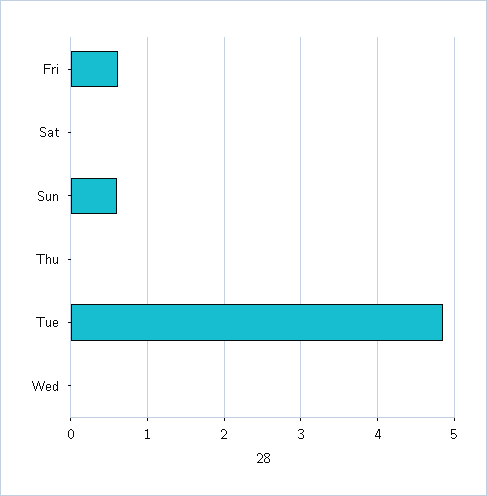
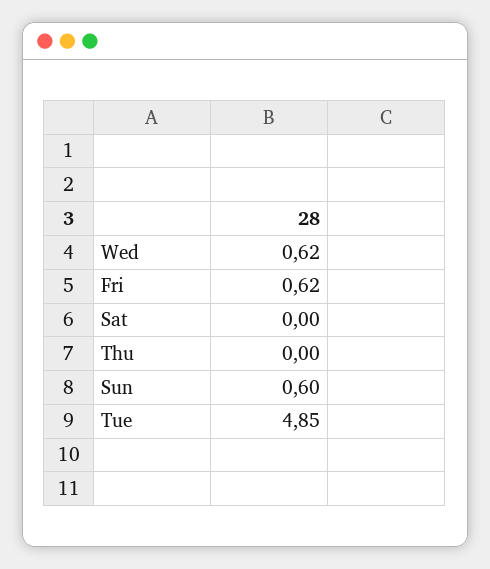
Wed: 0 -> 0.62

